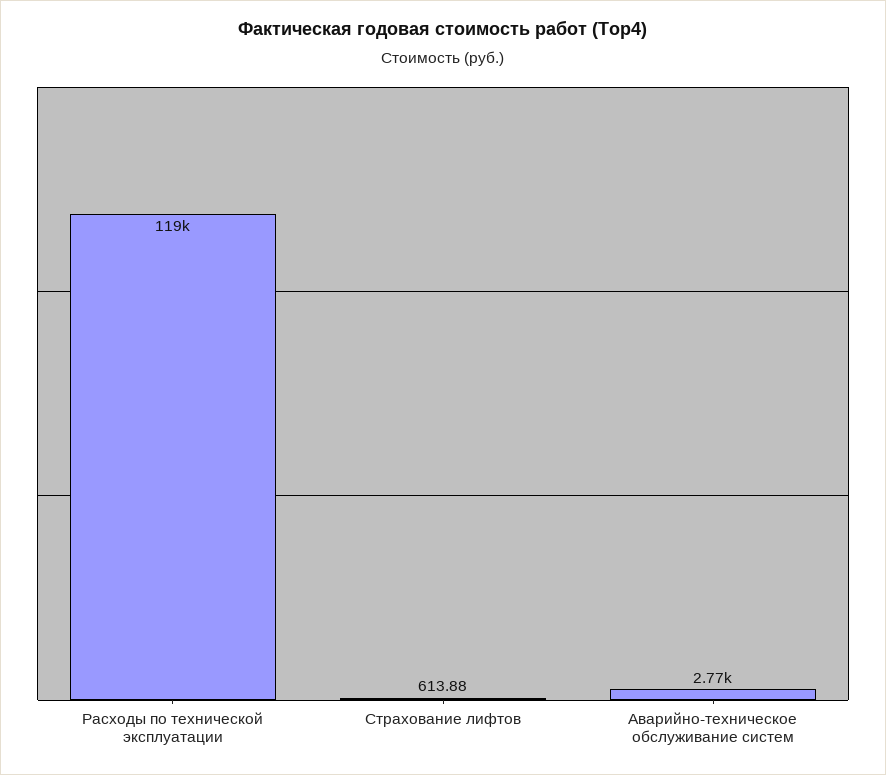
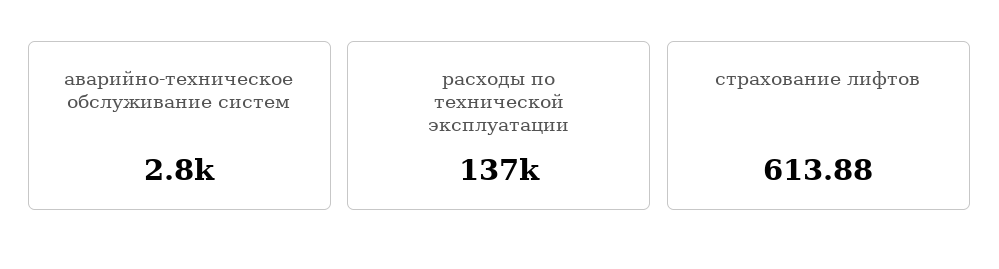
Расходы по технической эксплуатации: 119000 -> 137000

